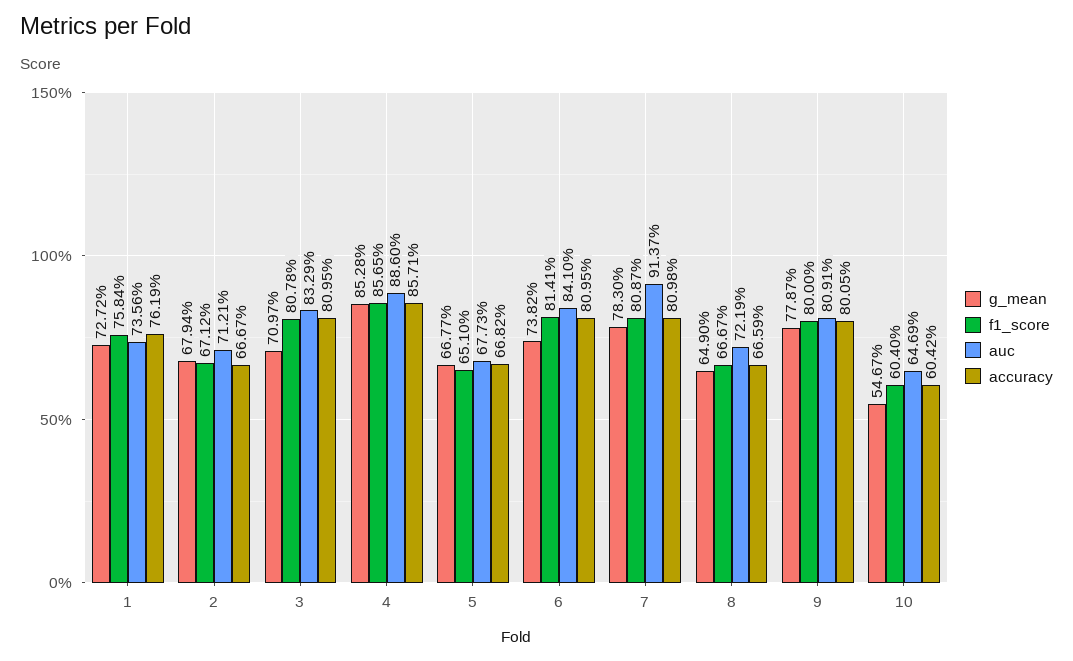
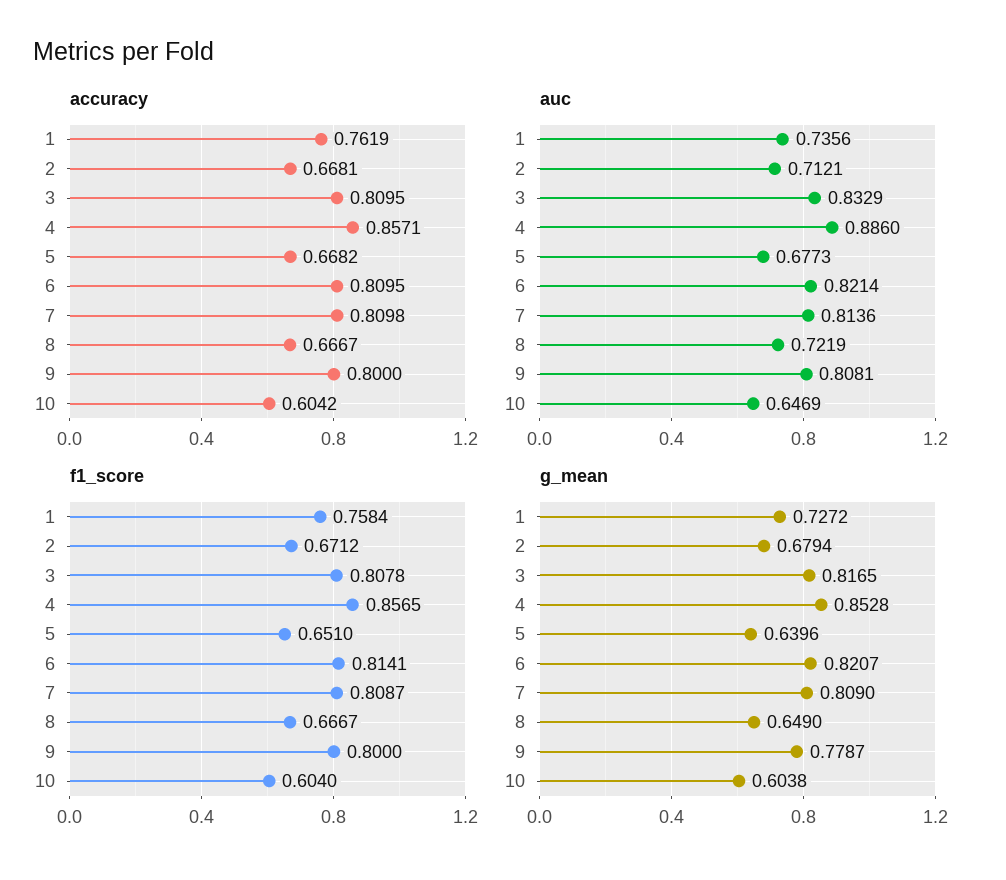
accuracy, 2: 0.6667 -> 0.6681
g_mean, 3: 0.7097 -> 0.8165
g_mean, 5: 0.6677 -> 0.6396
g_mean, 6: 0.7382 -> 0.8207
auc, 6: 0.841 -> 0.8214
g_mean, 7: 0.783 -> 0.809
auc, 7: 0.9137 -> 0.8136
accuracy, 8: 0.6659 -> 0.6667
auc, 9: 0.8091 -> 0.8081
accuracy, 9: 0.8005 -> 0.8
g_mean, 10: 0.5467 -> 0.6038

